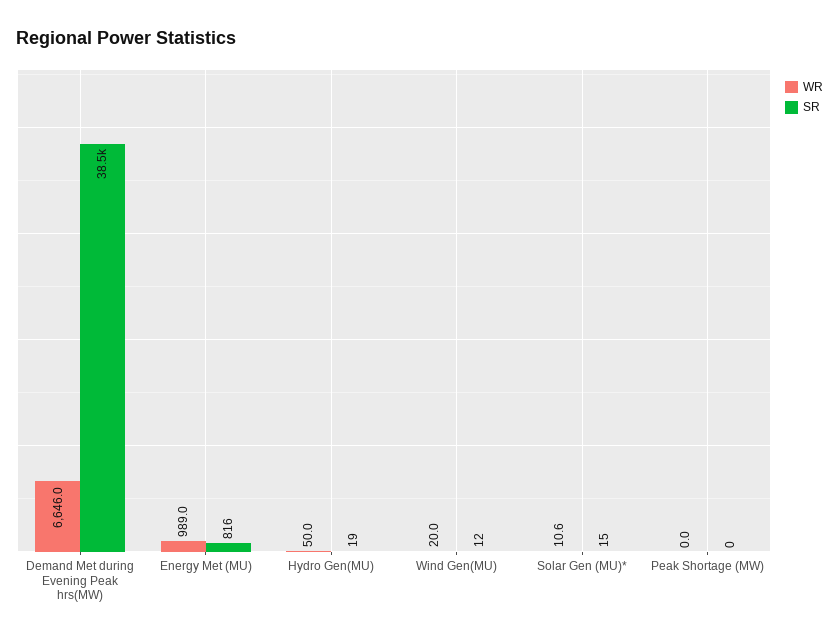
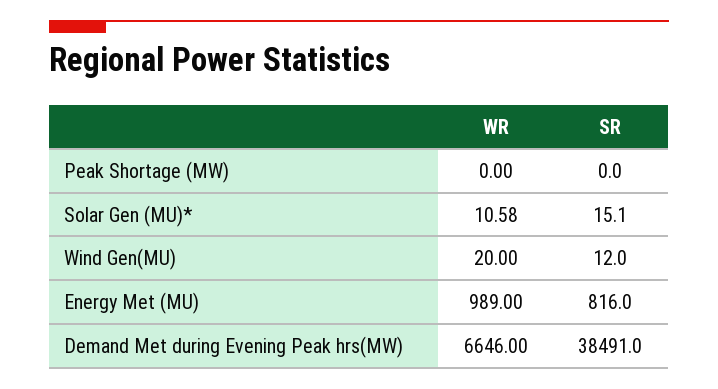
WR, Hydro Gen(MU): 50 -> none
SR, Hydro Gen(MU): 19 -> none

